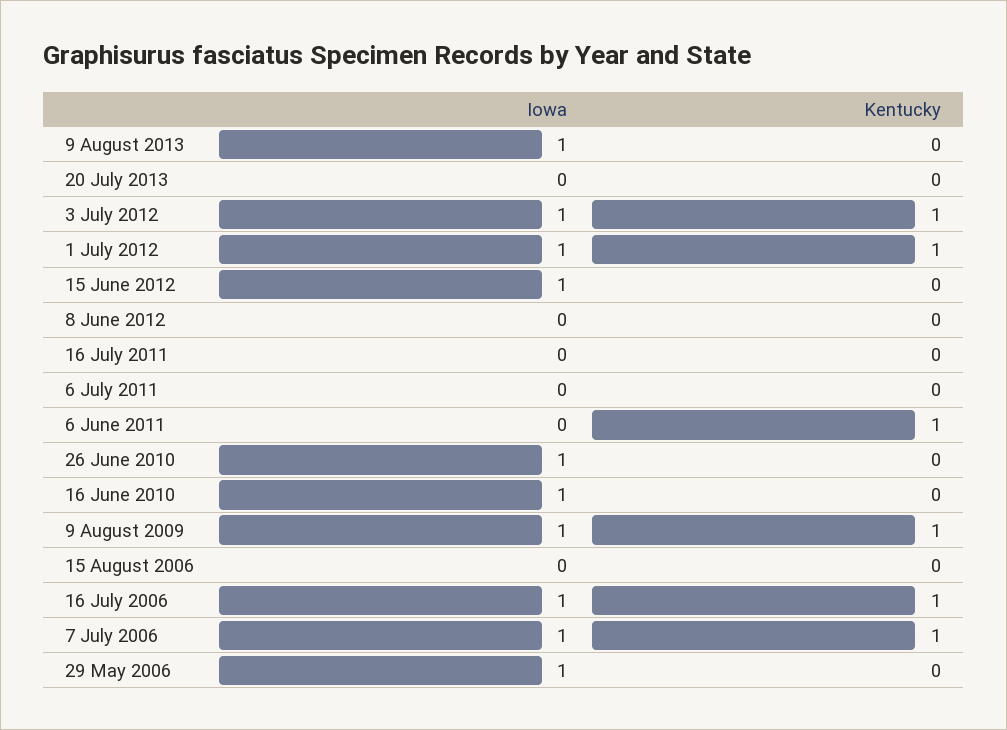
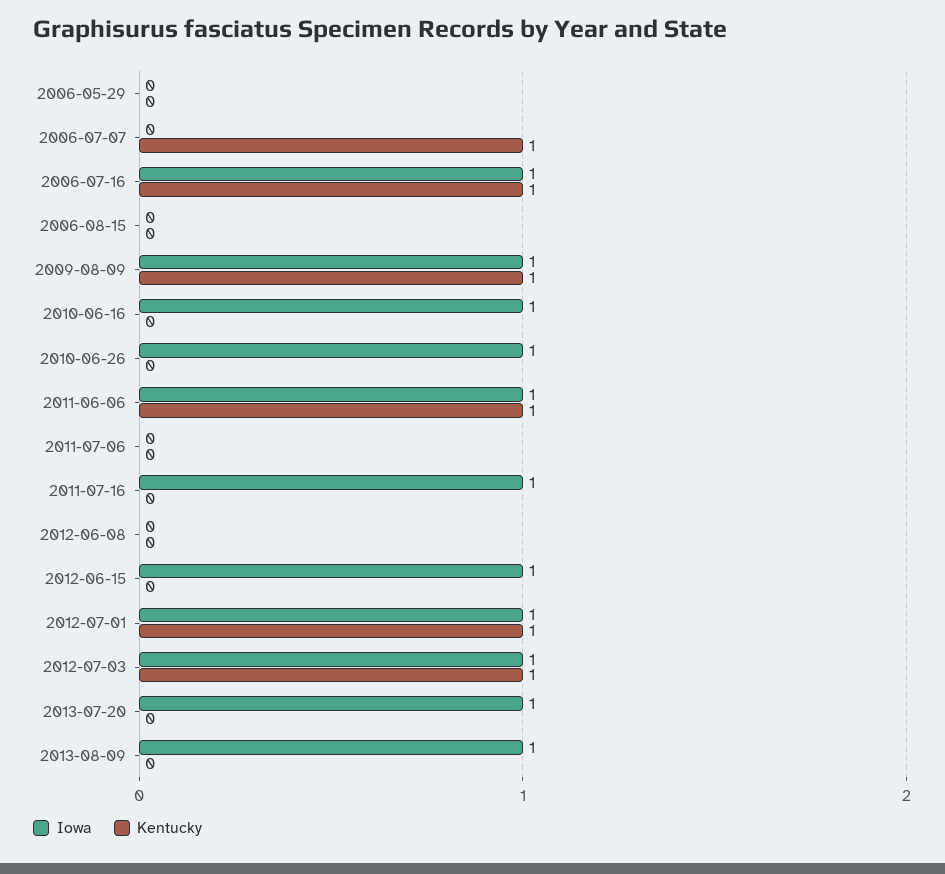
Iowa, 20 July 2013: 0 -> 1
Iowa, 16 July 2011: 0 -> 1
Iowa, 6 June 2011: 0 -> 1
Iowa, 7 July 2006: 1 -> 0
Iowa, 29 May 2006: 1 -> 0

